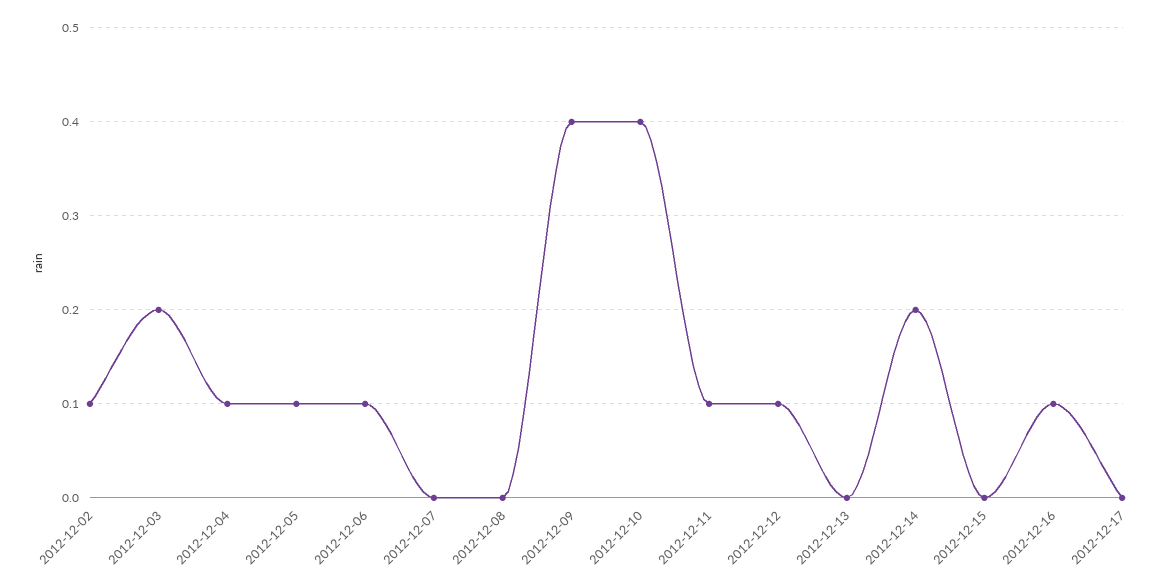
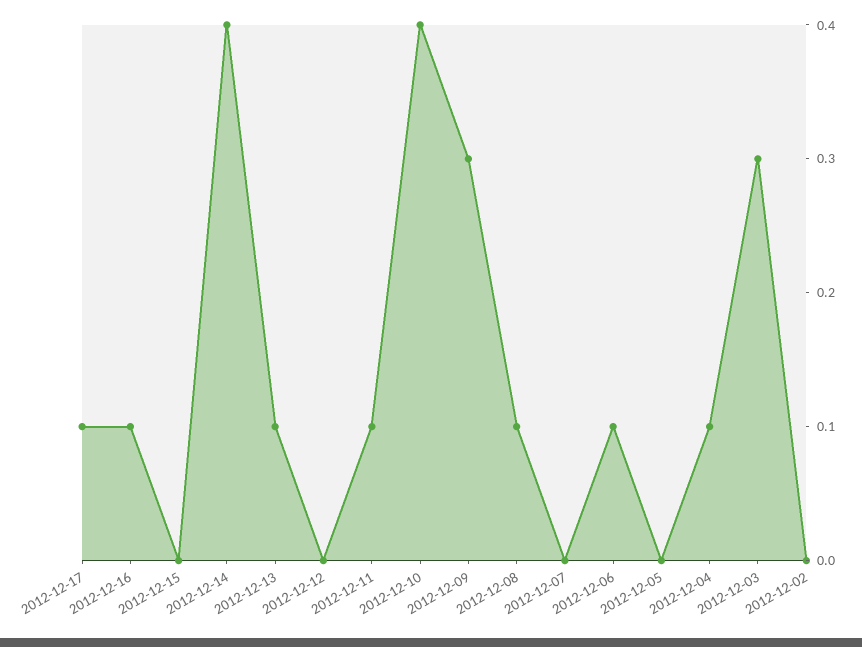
2012-12-02: 0.1 -> 0
2012-12-03: 0.2 -> 0.3
2012-12-05: 0.1 -> 0
2012-12-08: 0 -> 0.1
2012-12-09: 0.4 -> 0.3
2012-12-12: 0.1 -> 0
2012-12-13: 0 -> 0.1
2012-12-14: 0.2 -> 0.4
2012-12-17: 0 -> 0.1

